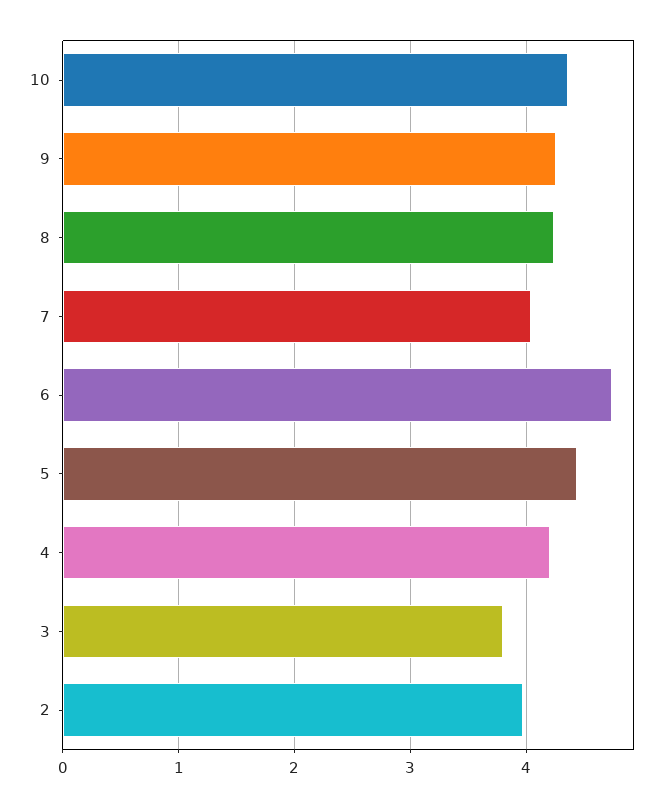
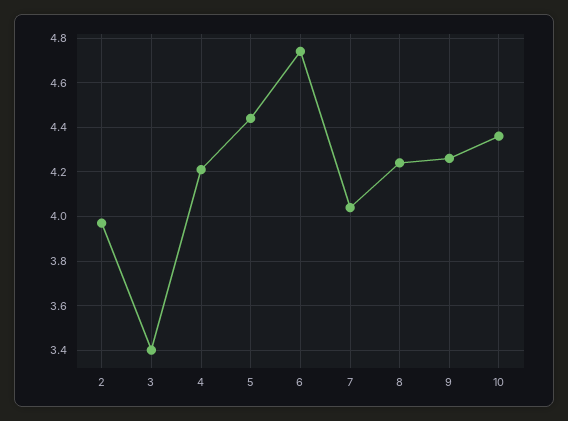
3: 3.8 -> 3.4

